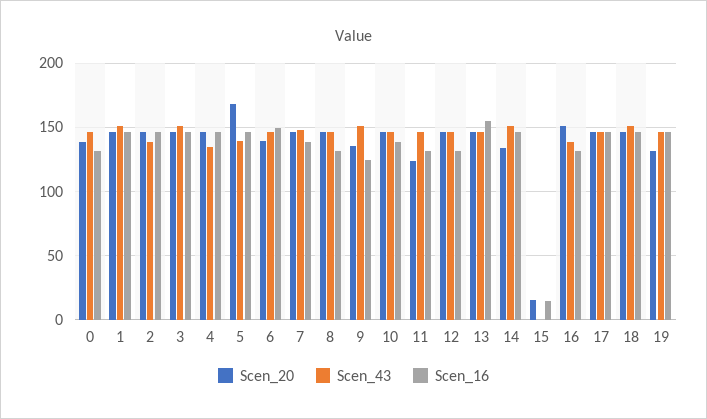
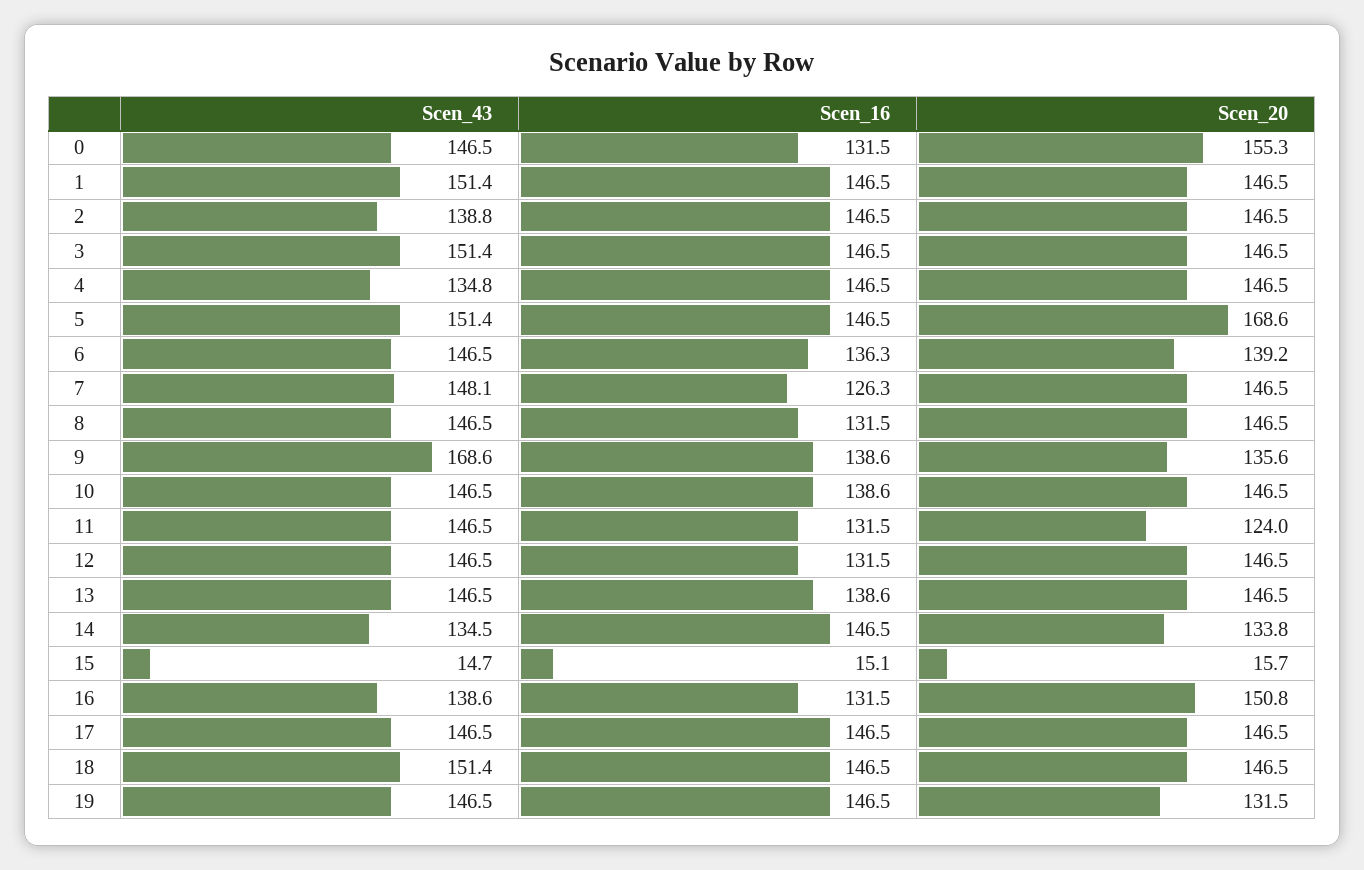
Scen_20, 0: 140 -> 155.3
Scen_43, 5: 140 -> 151.4
Scen_16, 6: 150 -> 136.3
Scen_16, 7: 140 -> 126.3
Scen_43, 9: 150 -> 168.6
Scen_16, 9: 125 -> 138.6
Scen_16, 13: 155 -> 138.6
Scen_43, 14: 150 -> 134.5
Scen_43, 15: 0 -> 14.7

